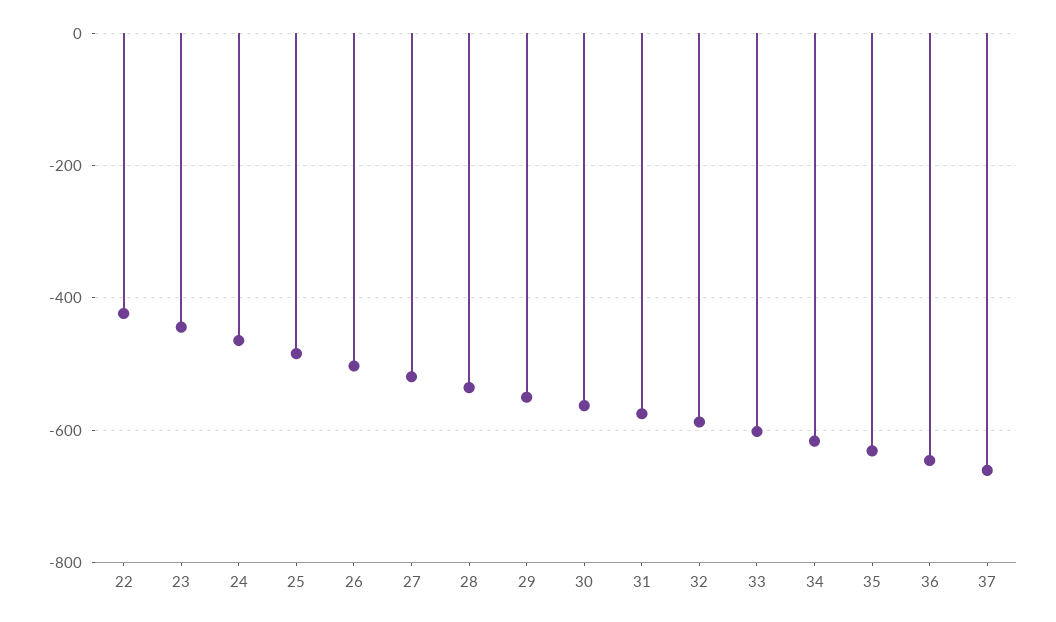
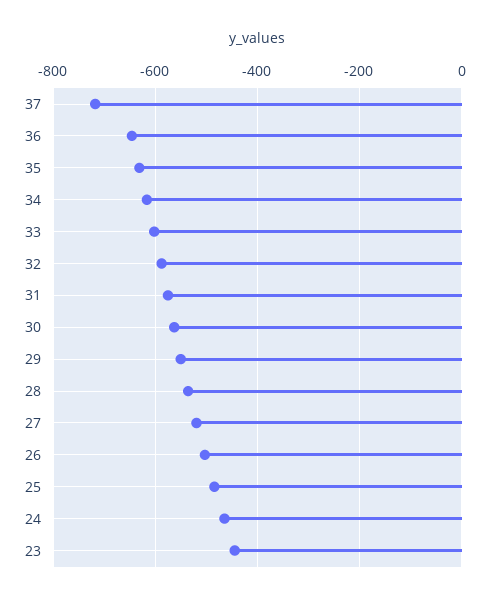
22: -420 -> none
37: -660 -> -720

